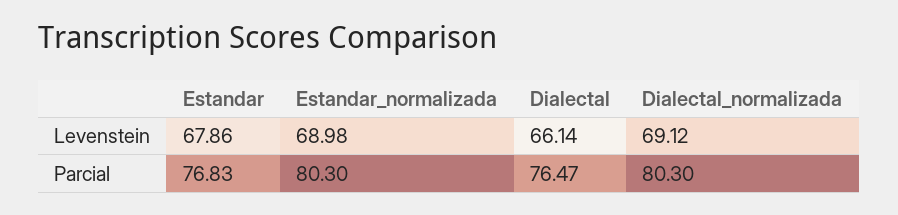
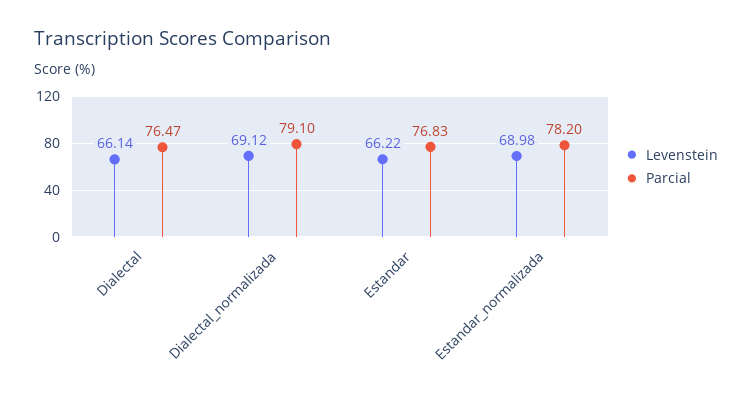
Levenstein, Estandar: 67.86 -> 66.22
Parcial, Estandar_normalizada: 80.3 -> 78.2
Parcial, Dialectal_normalizada: 80.3 -> 79.1

